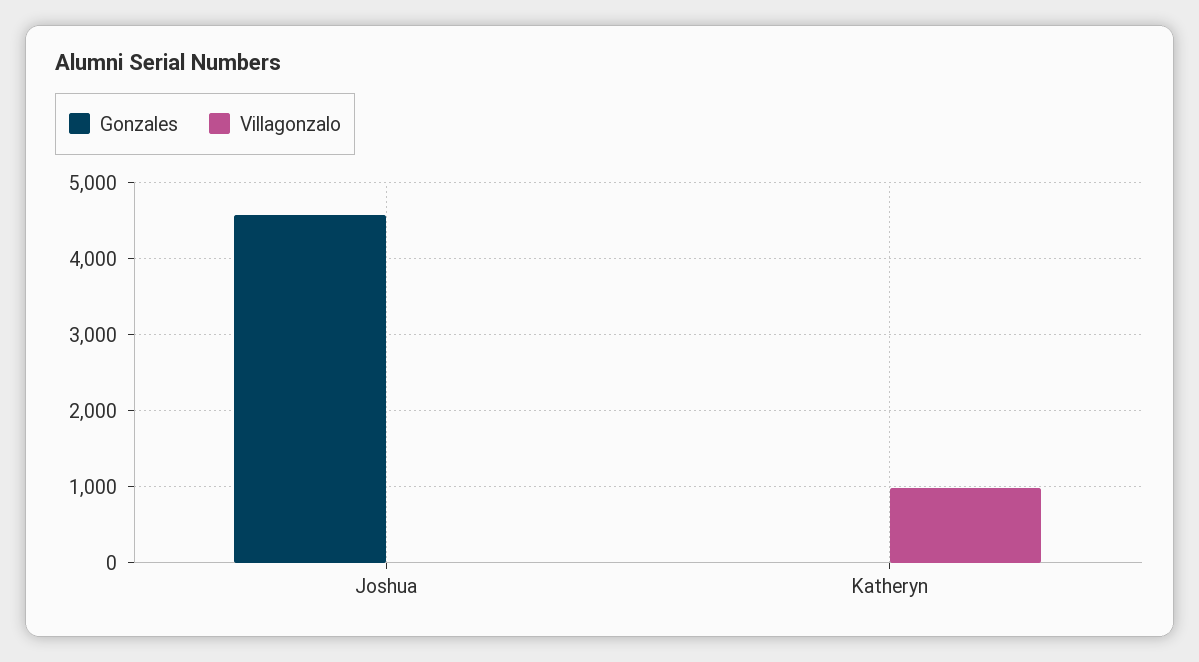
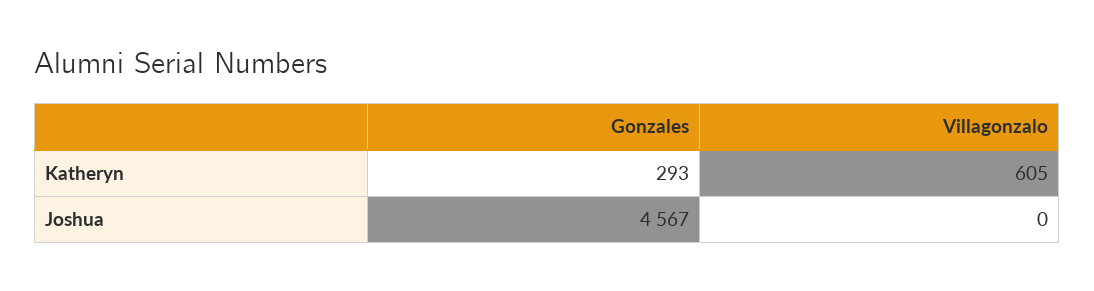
Gonzales, Katheryn: 0 -> 293
Villagonzalo, Katheryn: 1000 -> 605

